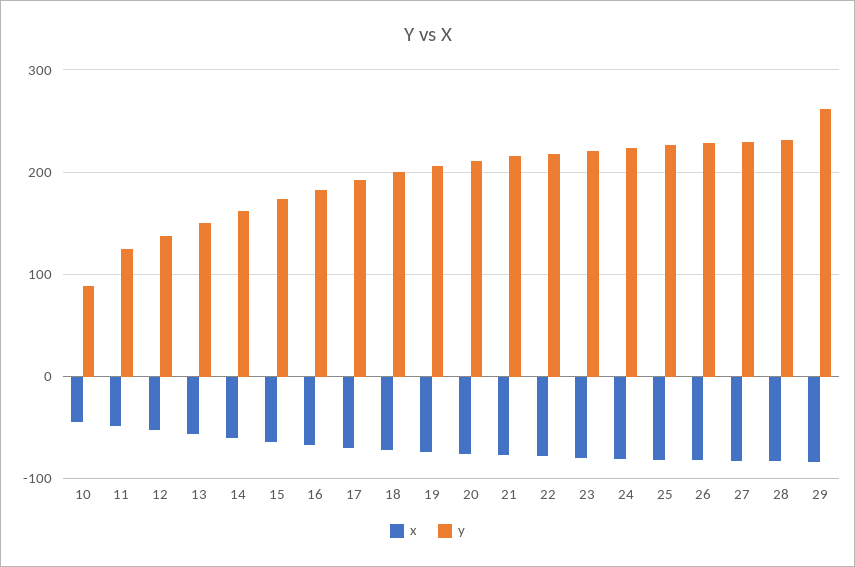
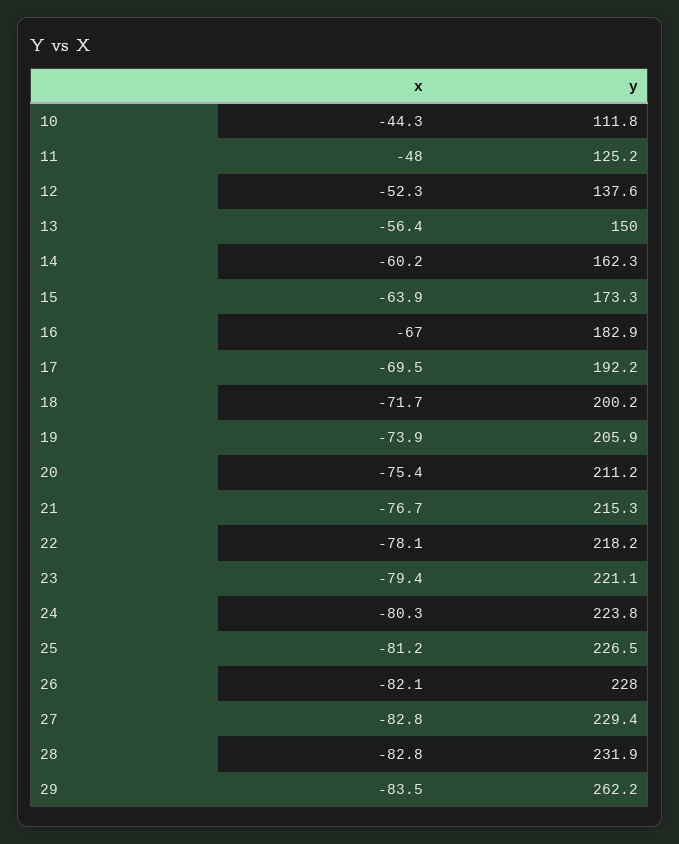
y, 10: 90 -> 111.8

